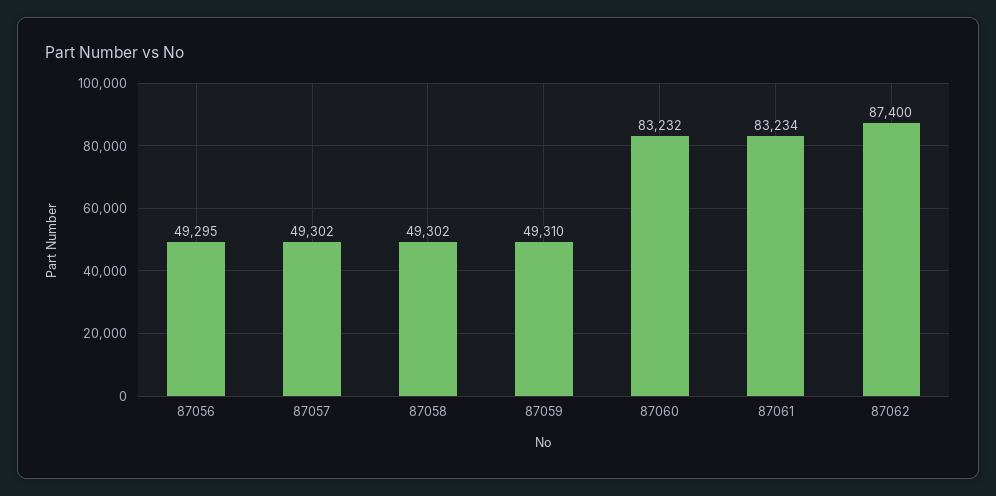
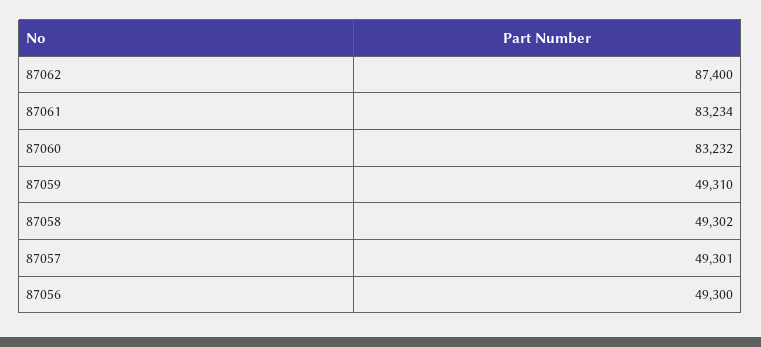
87056: 49295 -> 49300
87057: 49302 -> 49301

